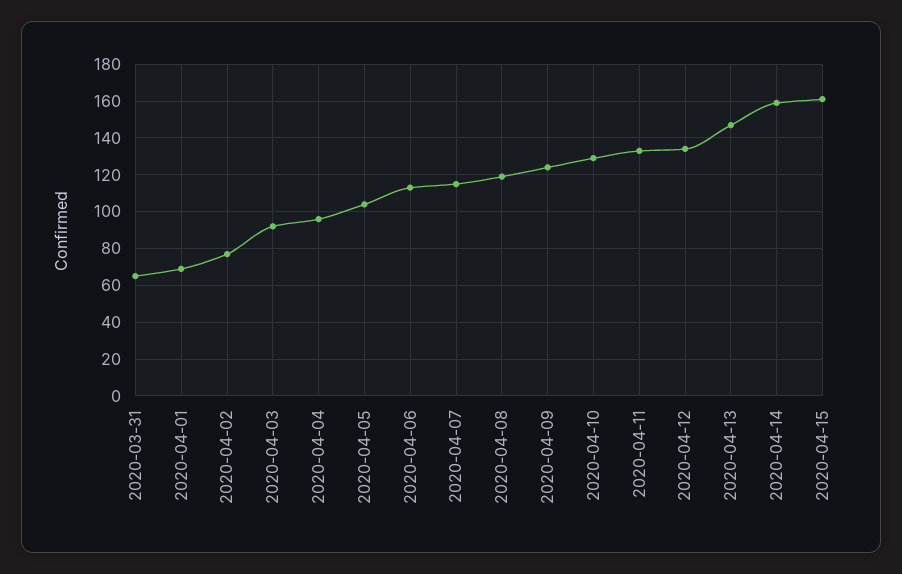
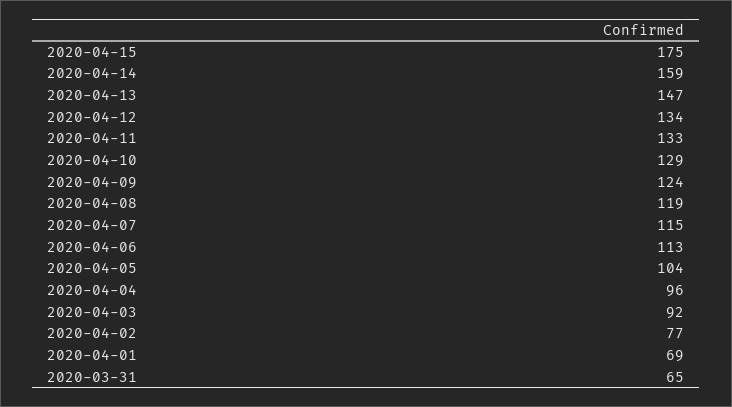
2020-04-15: 160 -> 175

